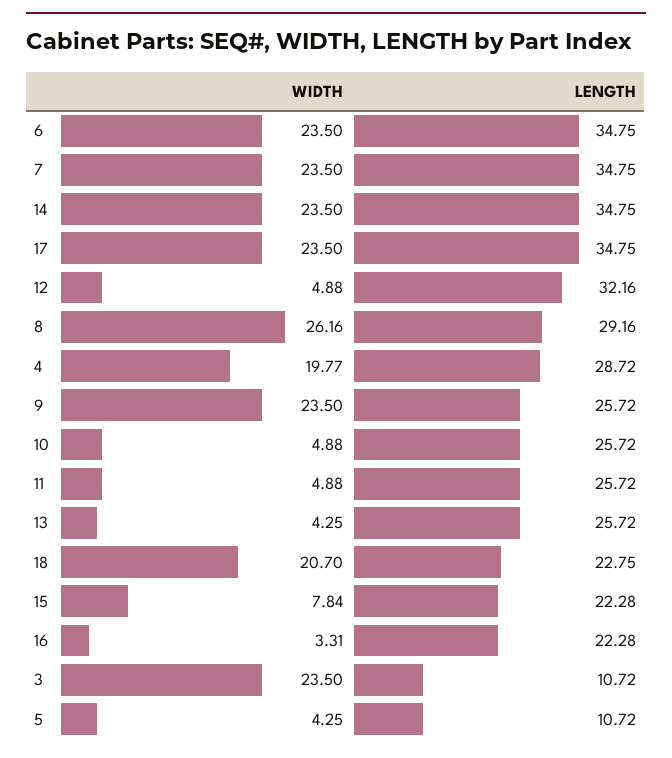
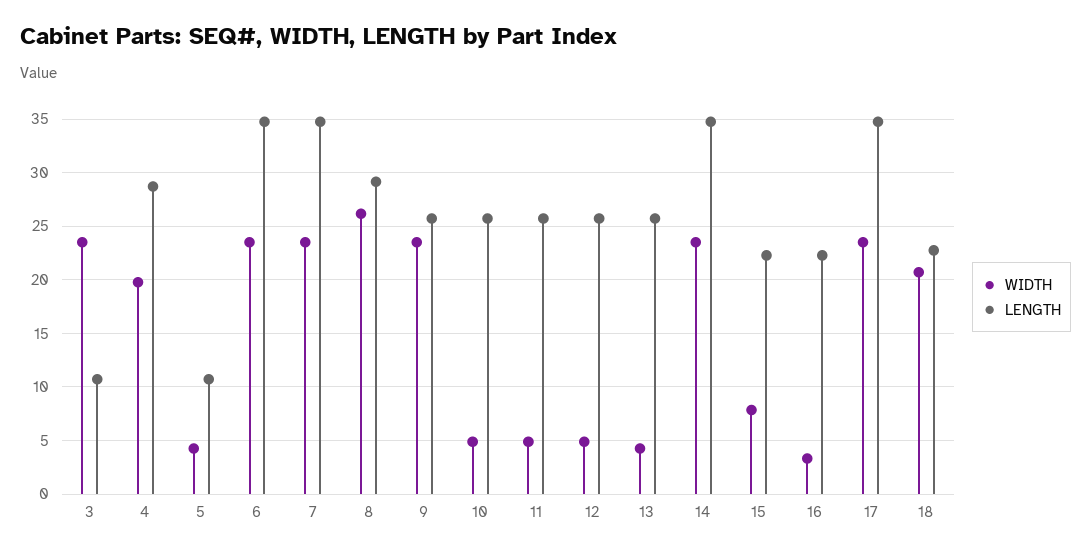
LENGTH, 12: 32.16 -> 26

